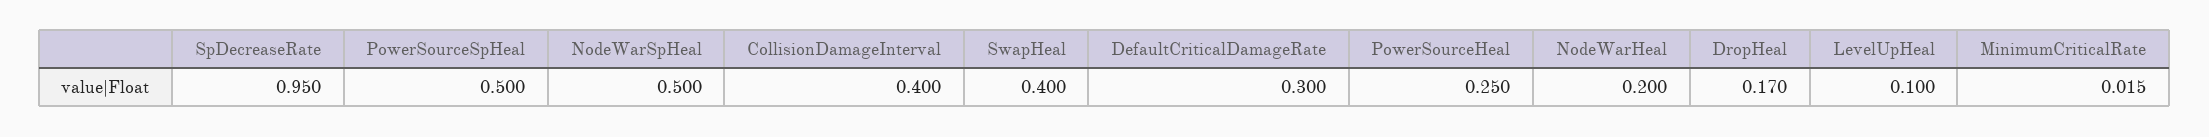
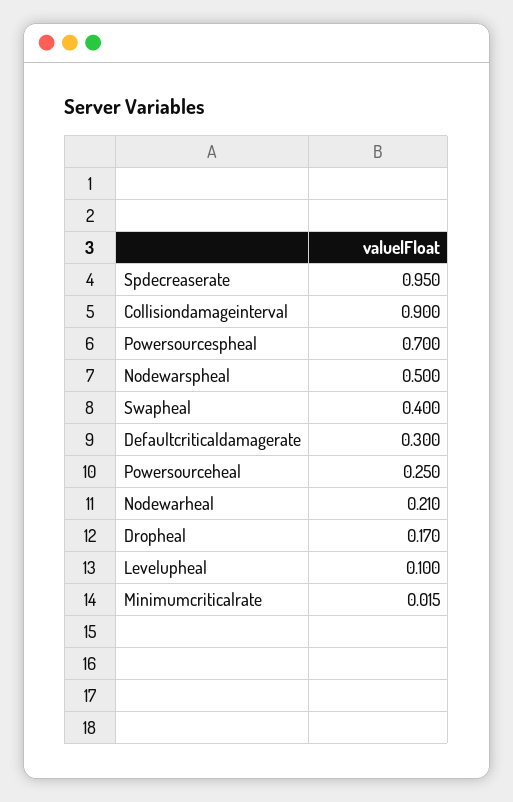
PowerSourceSpHeal: 0.5 -> 0.7
CollisionDamageInterval: 0.4 -> 0.9
NodeWarHeal: 0.2 -> 0.21

